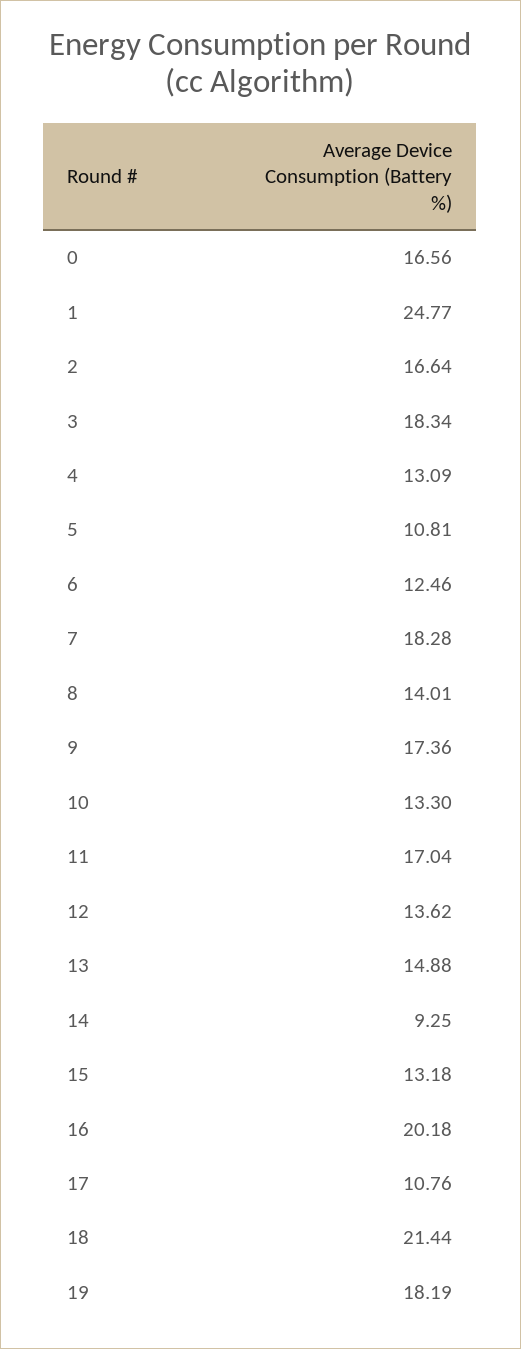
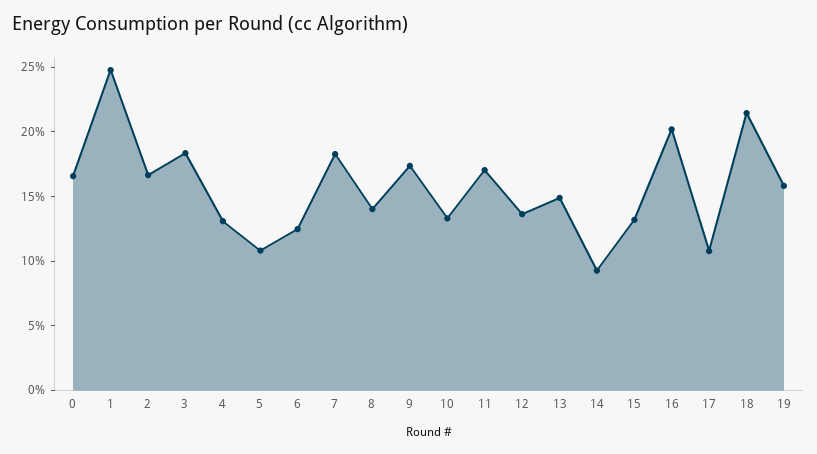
19: 18.19 -> 16

